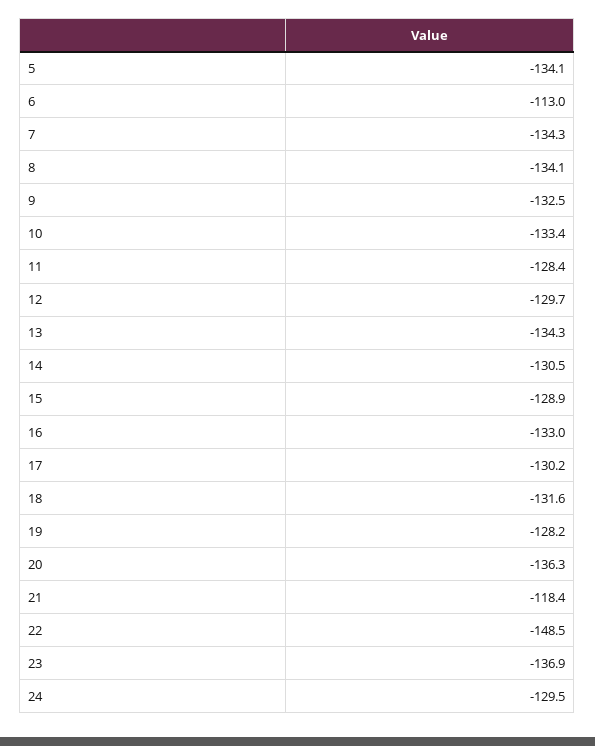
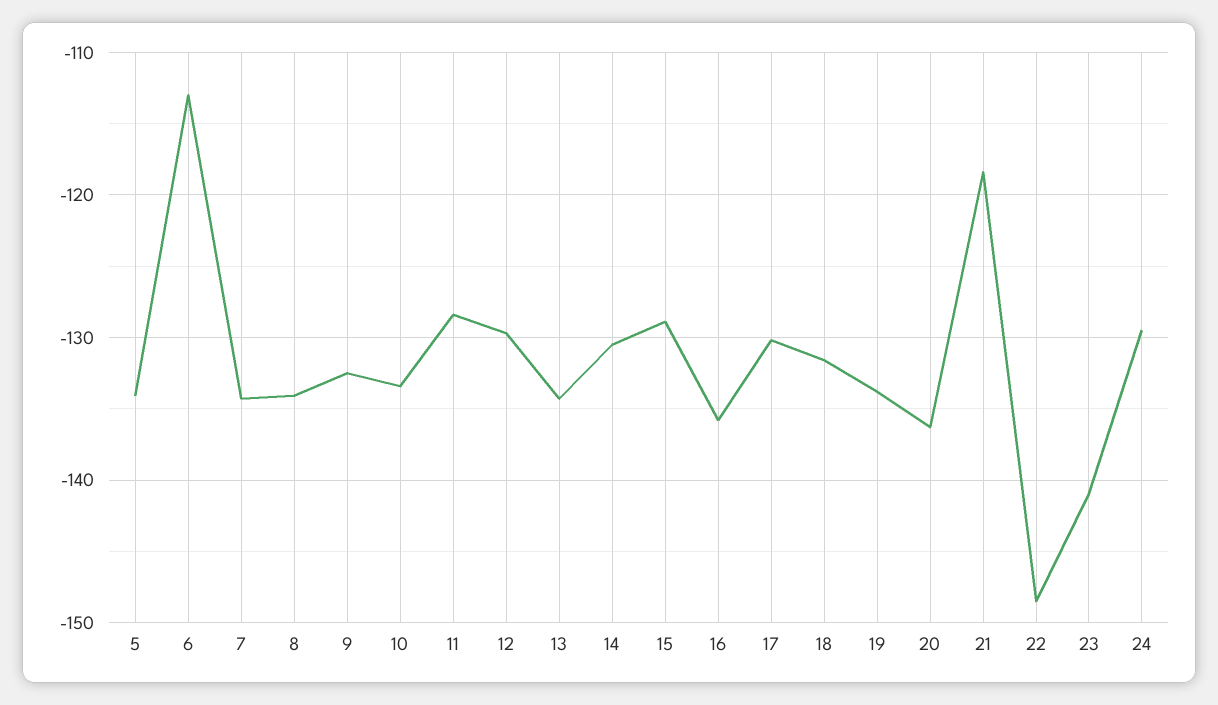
16: -133 -> -136
19: -128.2 -> -134
23: -136.9 -> -141

